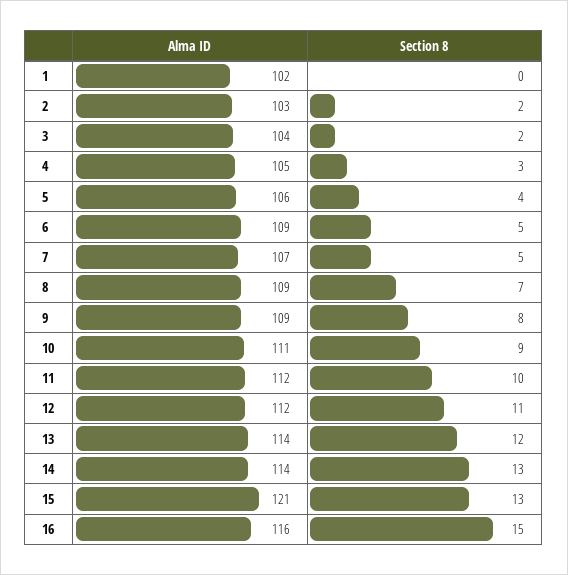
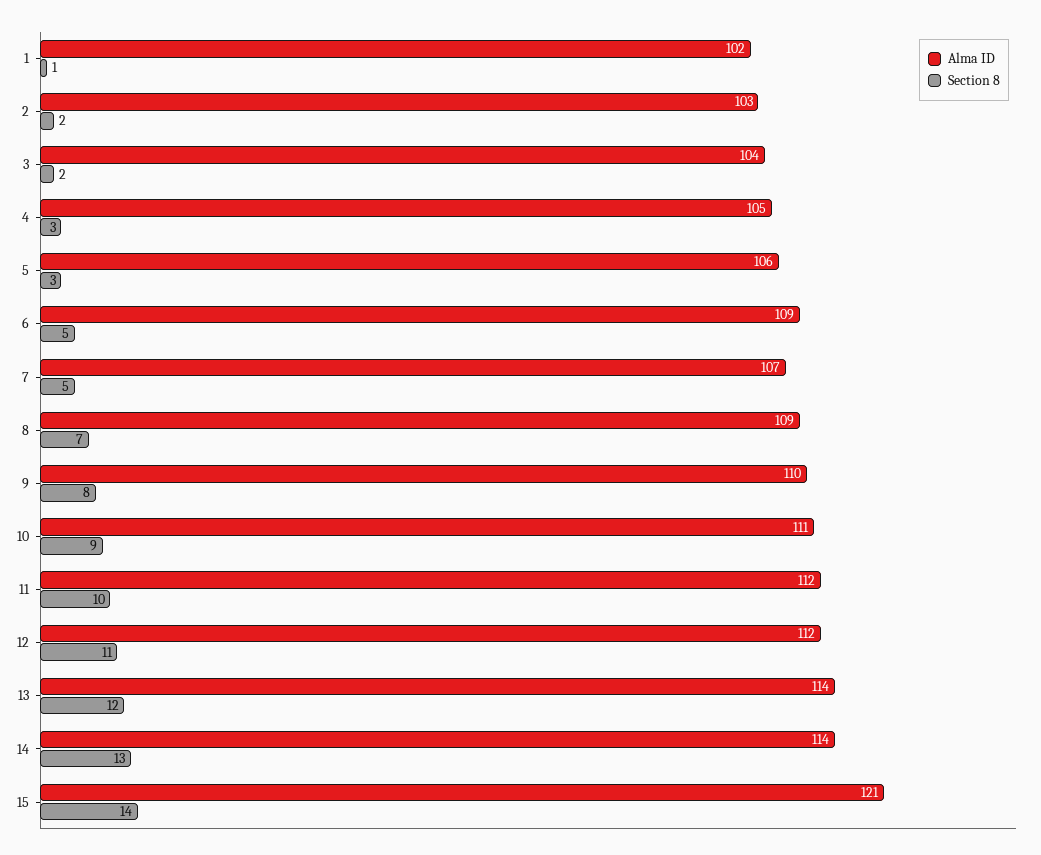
Section 8, 1: 0 -> 1
Section 8, 5: 4 -> 3
Alma ID, 9: 109 -> 110
Section 8, 15: 13 -> 14
Alma ID, 16: 116 -> none
Section 8, 16: 15 -> none

